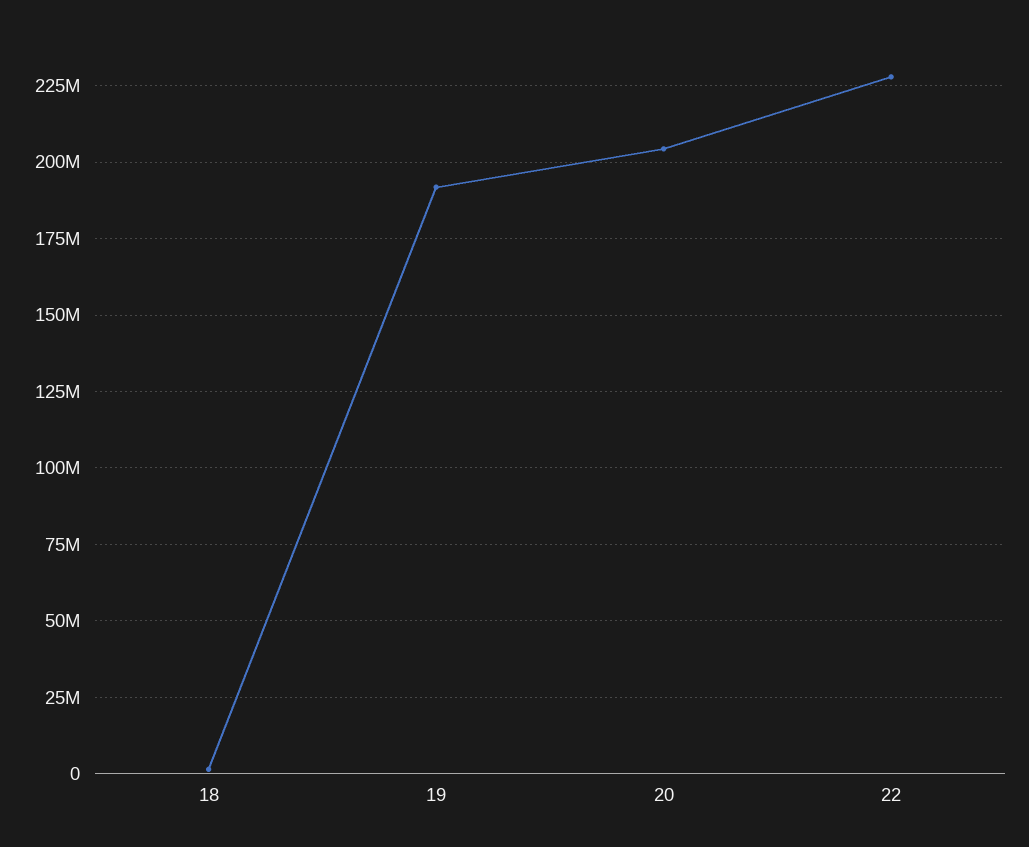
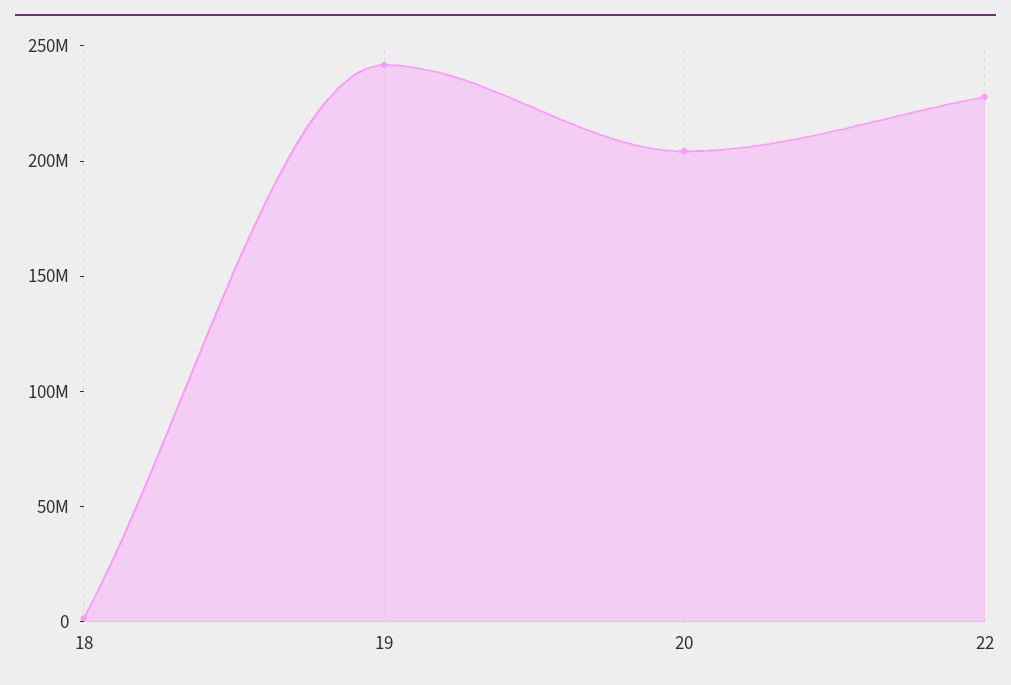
19: 192500000 -> 240000000

